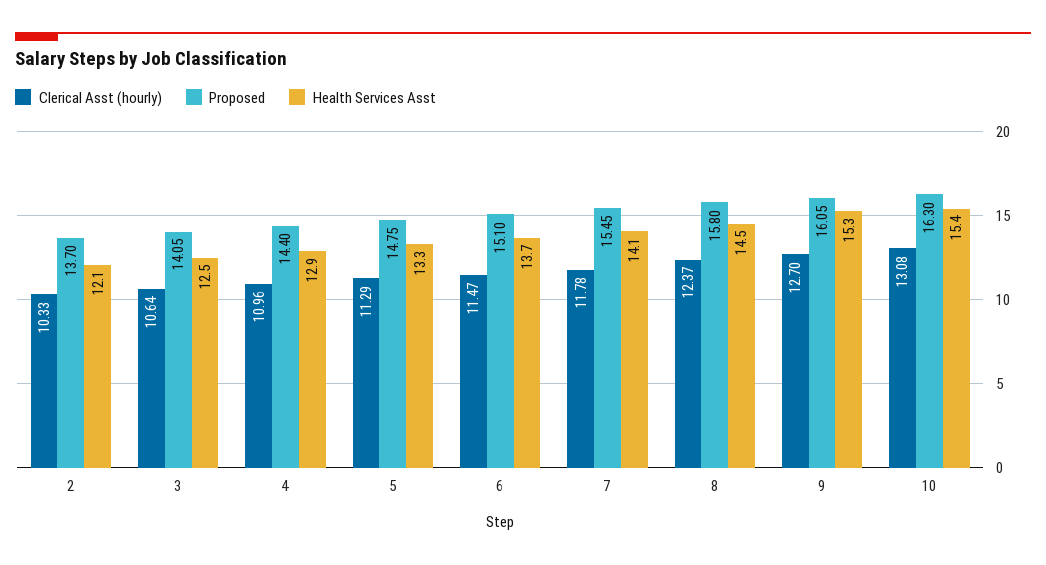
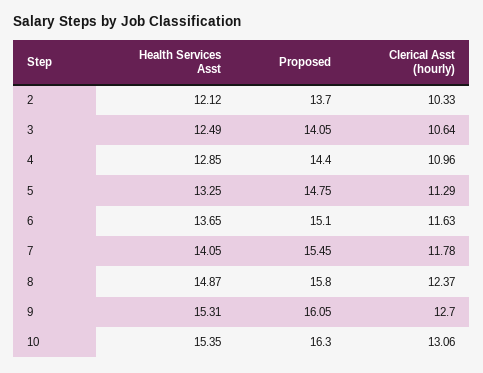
Clerical Asst (hourly), 6: 11.47 -> 11.63
Health Services Asst, 8: 14.5 -> 14.87
Clerical Asst (hourly), 10: 13.08 -> 13.06

